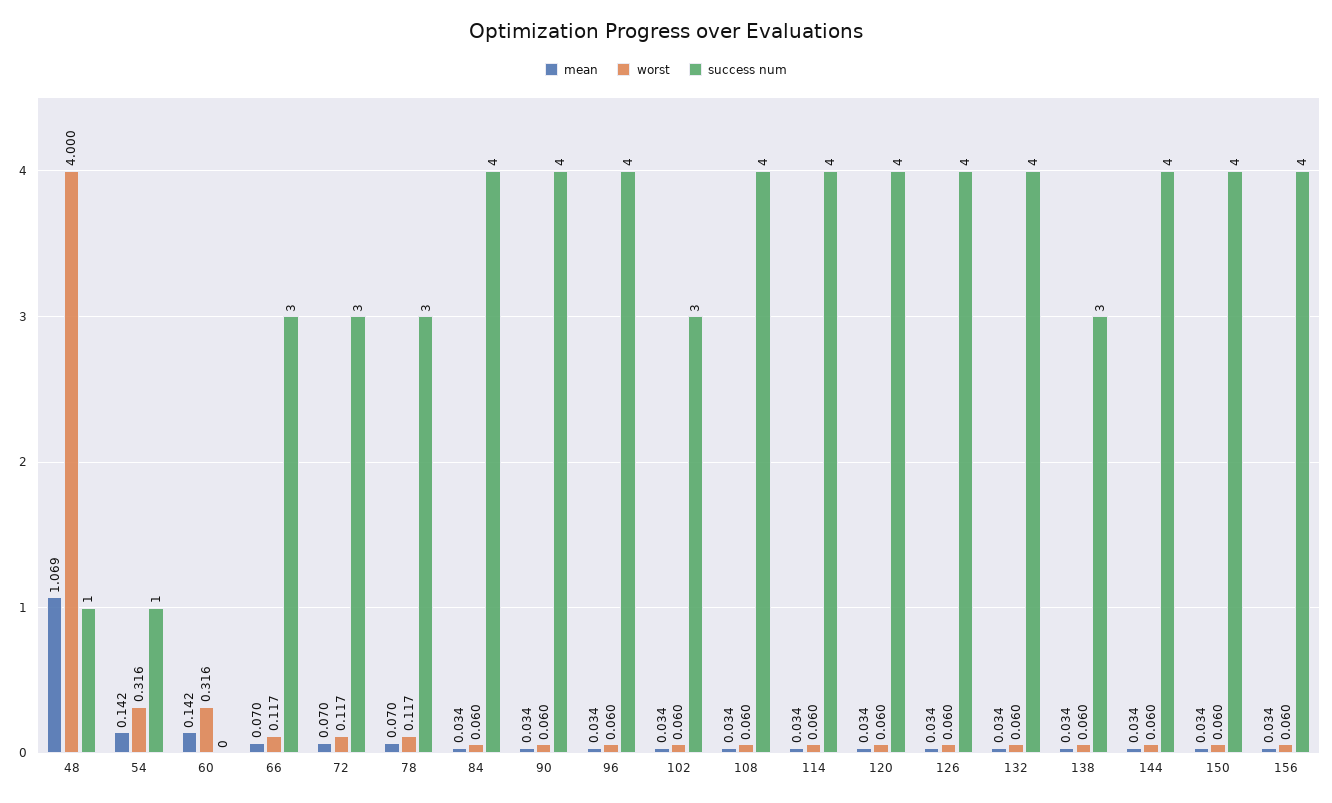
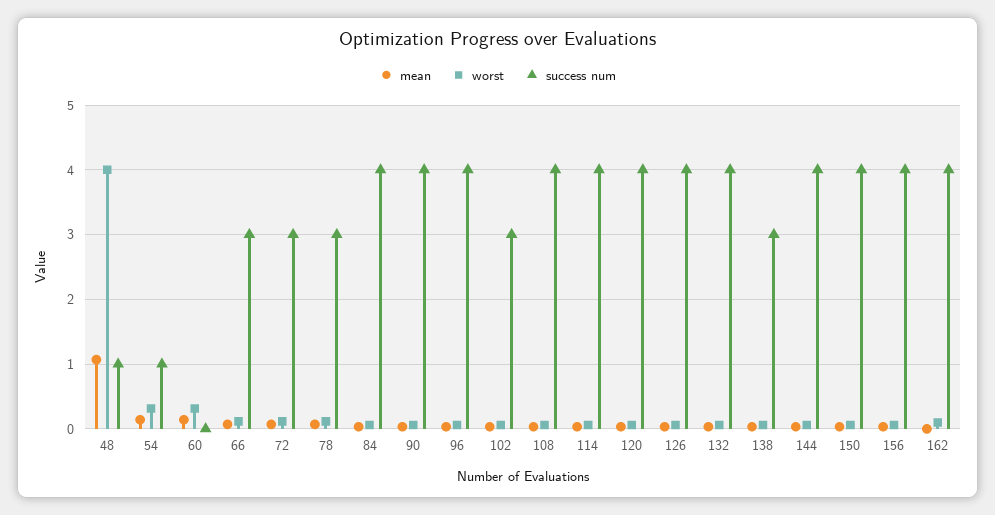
mean, 162: none -> 0
worst, 162: none -> 0.1
success num, 162: none -> 4

